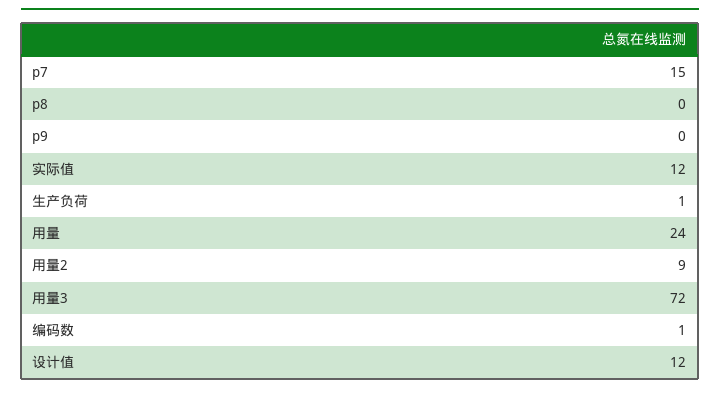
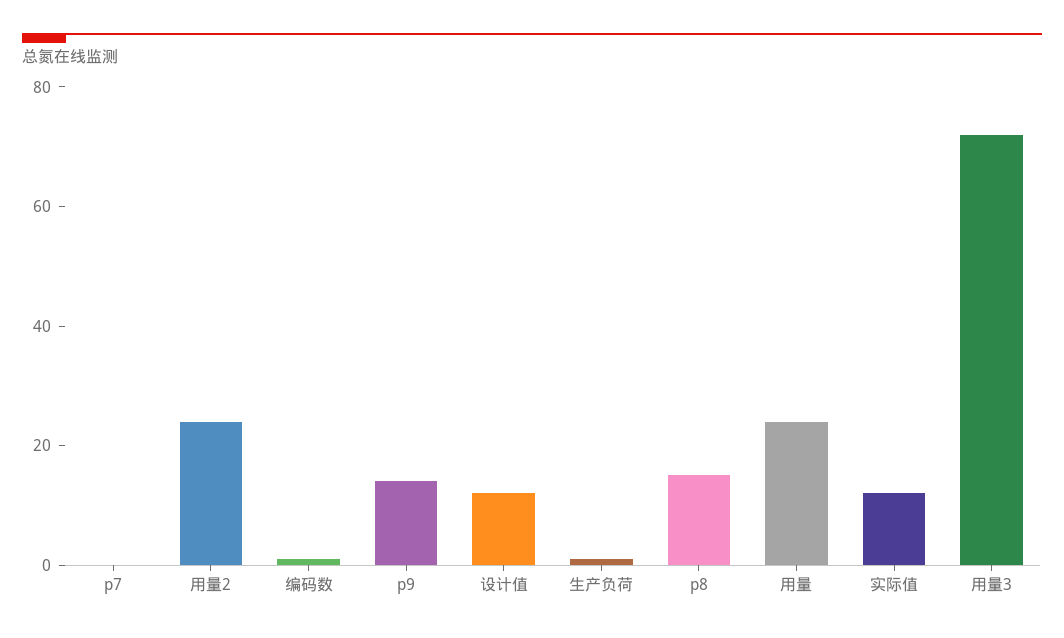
p7: 15 -> 0
p8: 0 -> 15
p9: 0 -> 15
用量2: 9 -> 25

